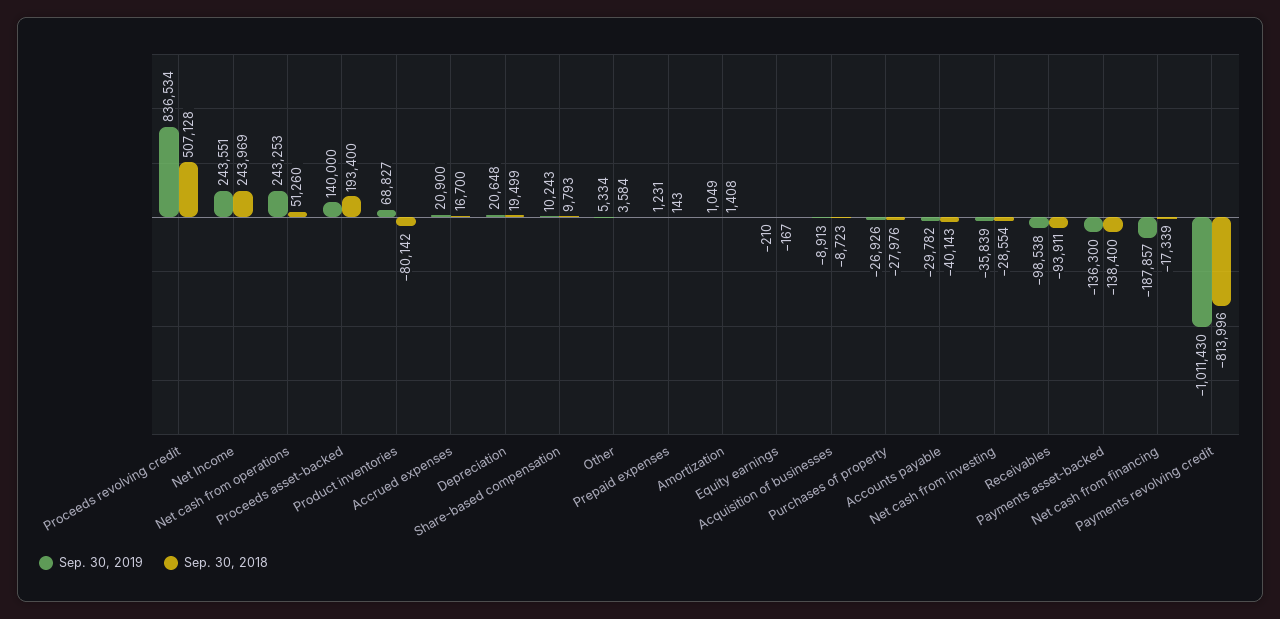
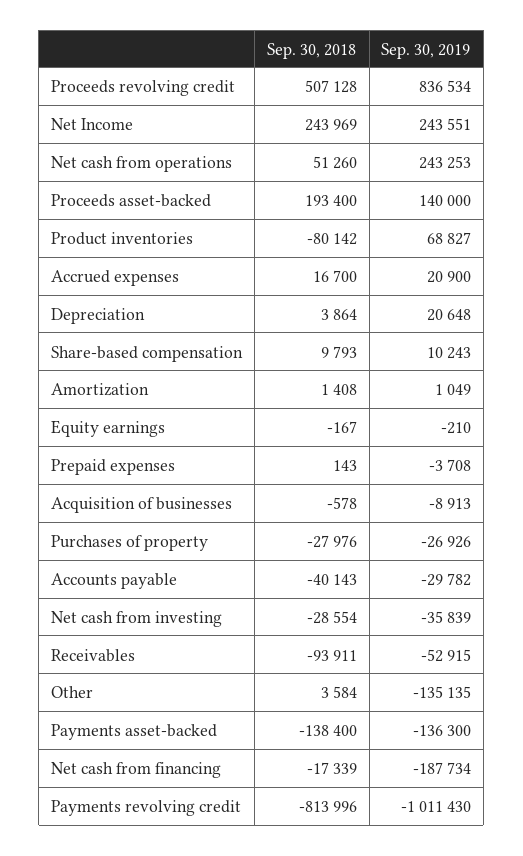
Sep. 30, 2018, Depreciation: 19499 -> 3864
Sep. 30, 2019, Other: 5334 -> -135135
Sep. 30, 2019, Prepaid expenses: 1231 -> -3708
Sep. 30, 2018, Acquisition of businesses: -8723 -> -578
Sep. 30, 2019, Receivables: -98538 -> -52915
Sep. 30, 2019, Net cash from financing: -187857 -> -187734

